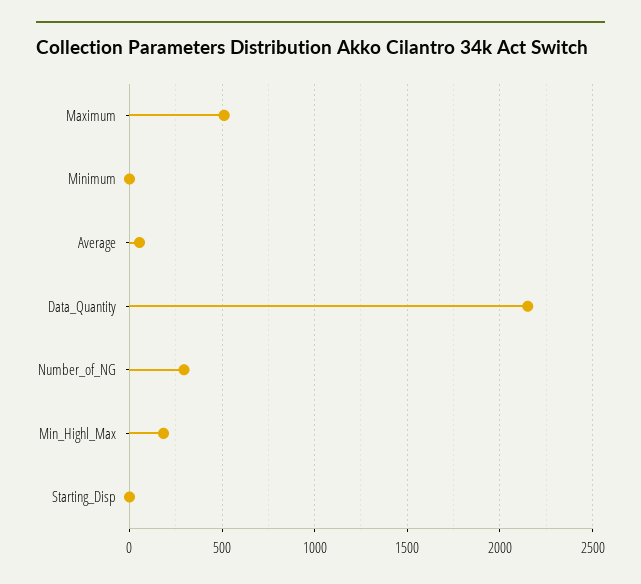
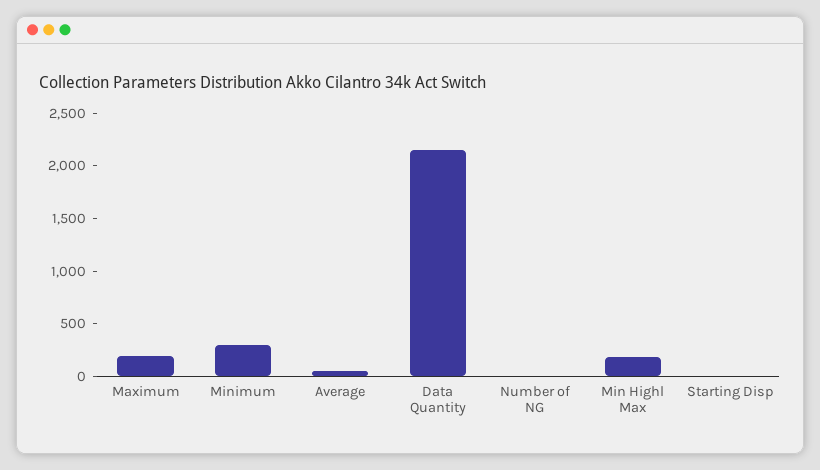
Maximum: 500 -> 200
Minimum: 0 -> 300
Number_of_NG: 300 -> 0

